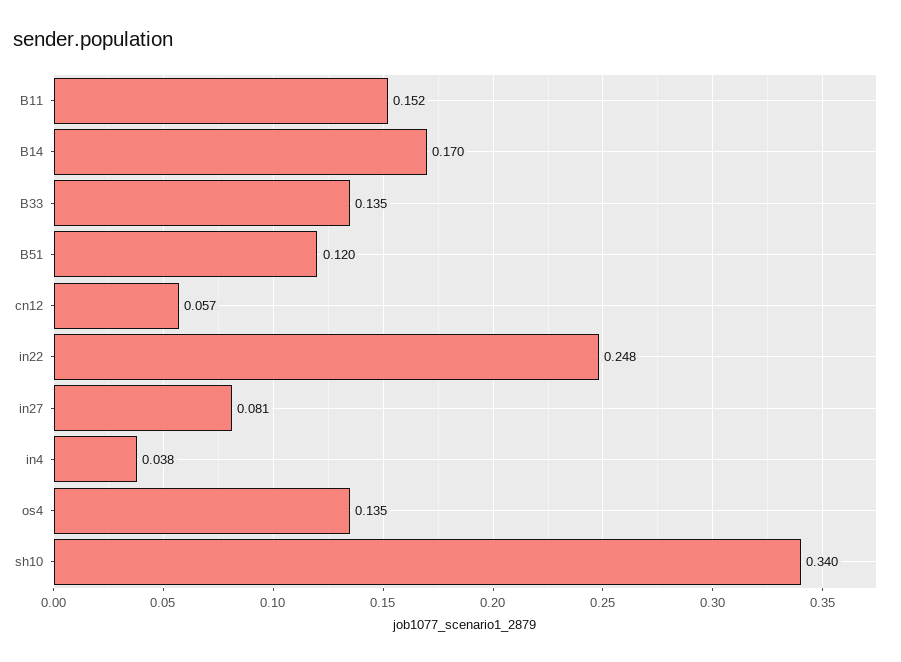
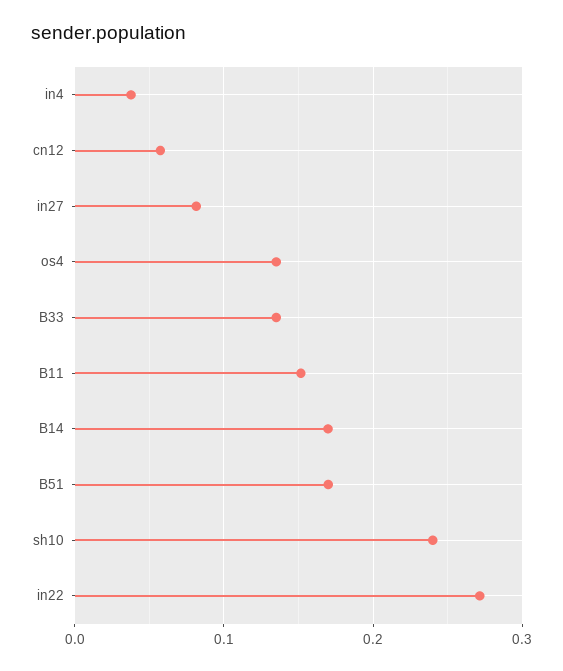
B51: 0.12 -> 0.17
in22: 0.248 -> 0.27
sh10: 0.34 -> 0.24

